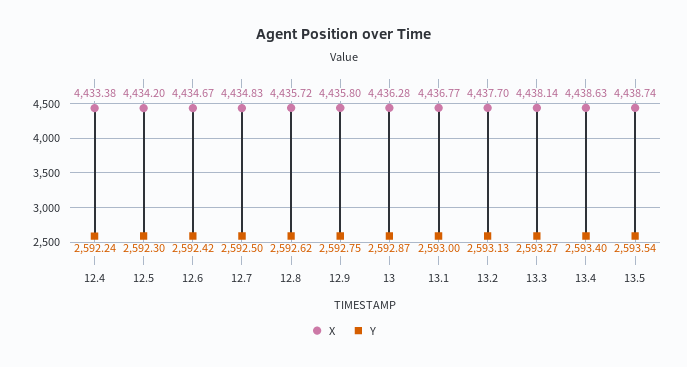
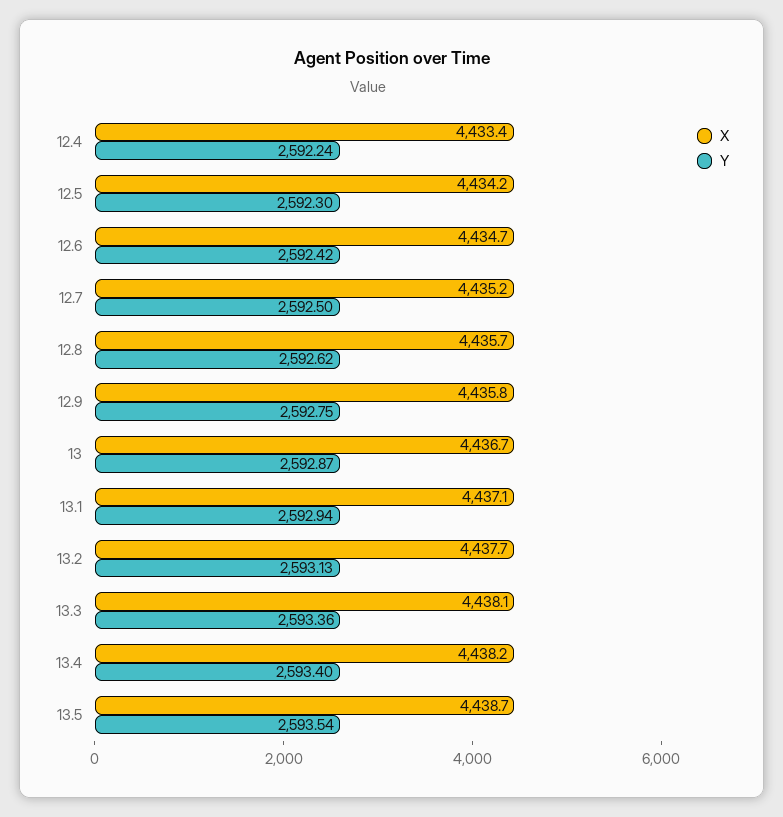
X, 12.7: 4434.83 -> 4435.2
X, 13: 4436.28 -> 4436.7
X, 13.1: 4436.77 -> 4437.1
Y, 13.1: 2593 -> 2592.94
Y, 13.3: 2593.27 -> 2593.36
X, 13.4: 4438.63 -> 4438.2

